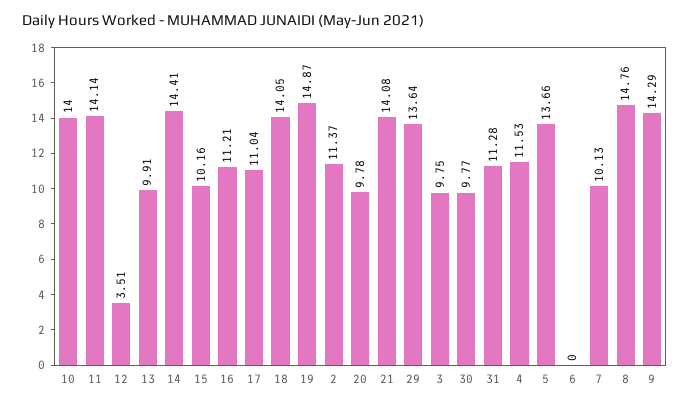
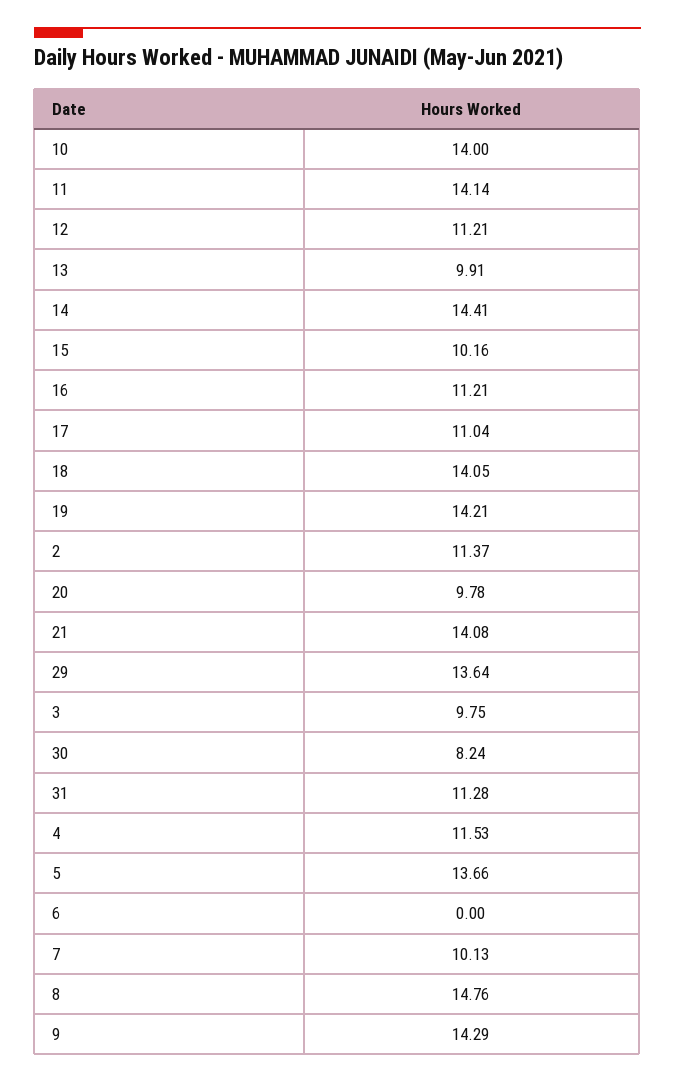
12: 3.51 -> 11.21
19: 14.87 -> 14.21
30: 9.77 -> 8.24

